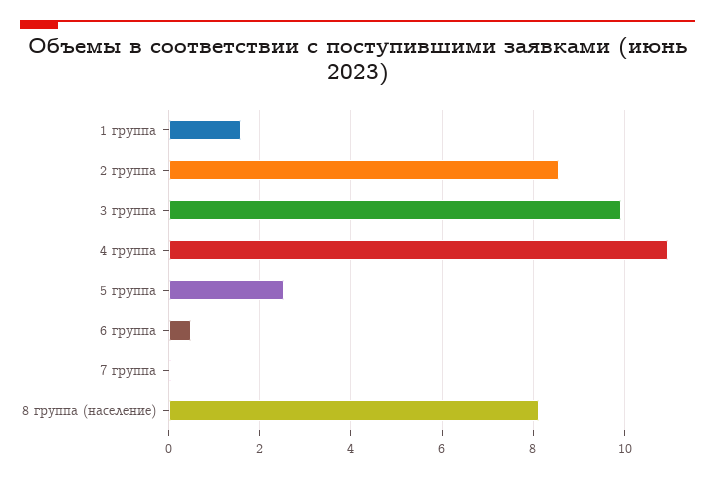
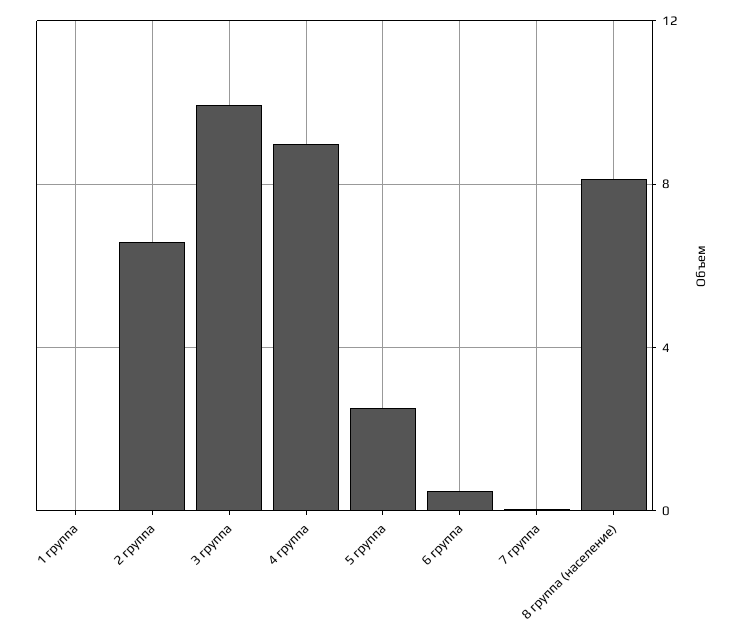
1 группа: 1.6 -> 0
2 группа: 8.6 -> 6.5
4 группа: 11 -> 9

